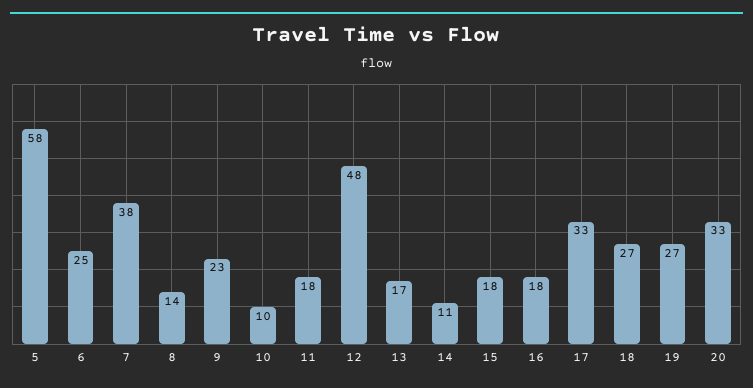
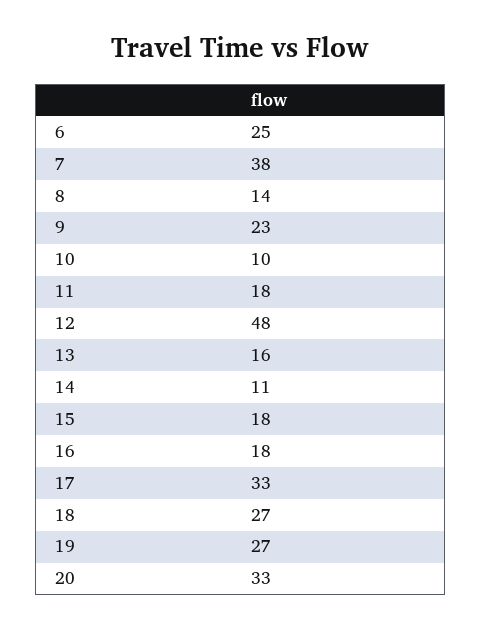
5: 58 -> none
13: 17 -> 16

